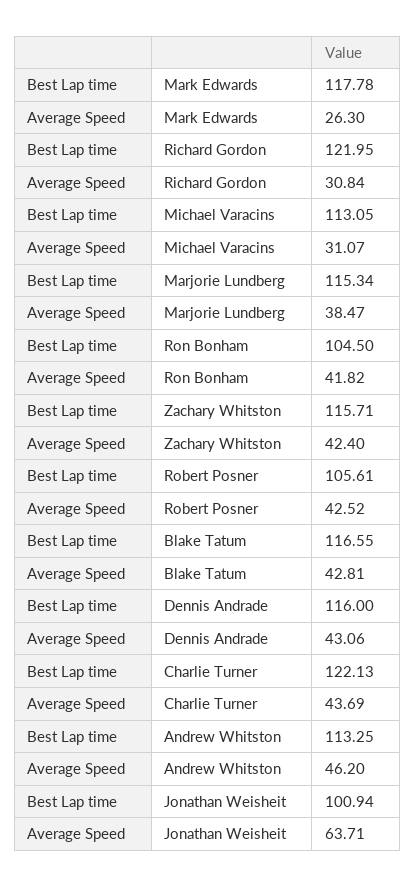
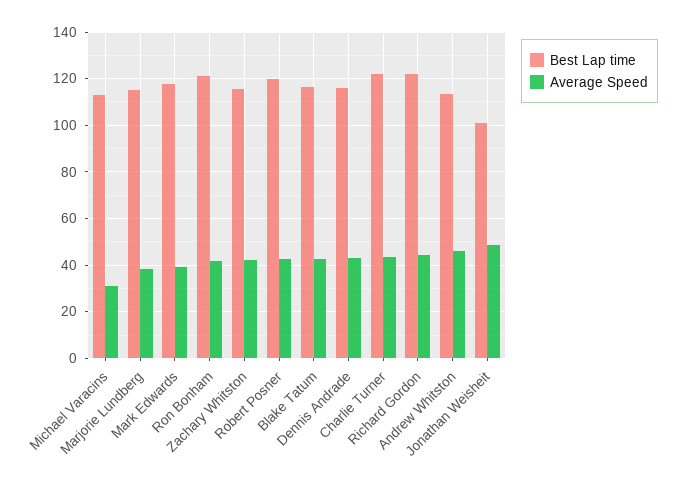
Average Speed, Mark Edwards: 26.3 -> 40
Average Speed, Richard Gordon: 30.84 -> 45
Best Lap time, Ron Bonham: 104.5 -> 120
Best Lap time, Robert Posner: 105.61 -> 120
Average Speed, Jonathan Weisheit: 63.71 -> 50

